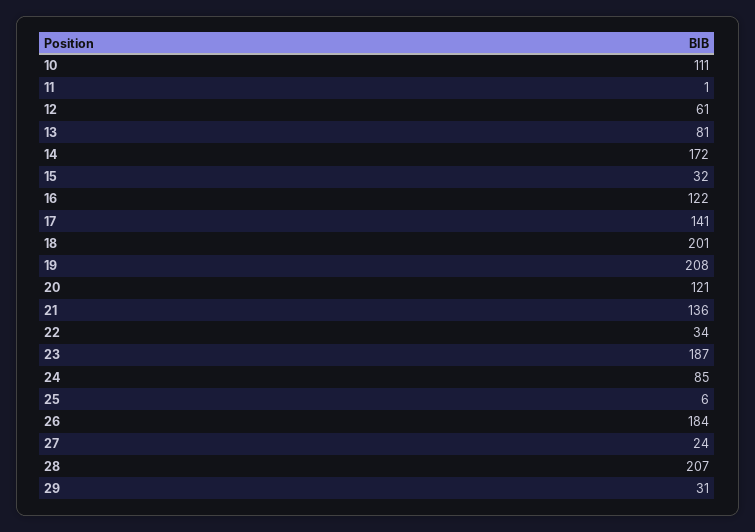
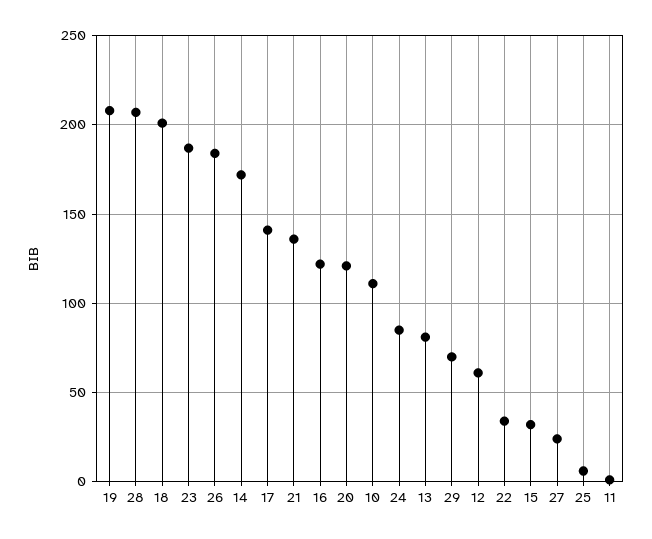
29: 31 -> 70

